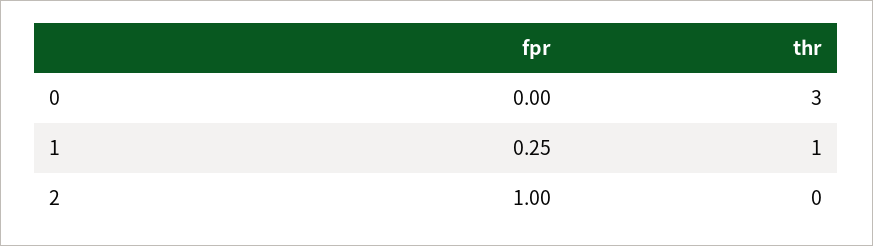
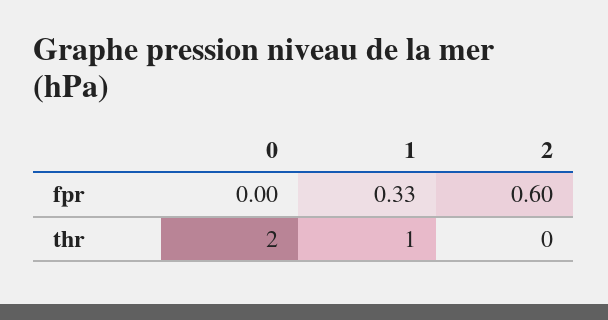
thr, 0: 3 -> 2
fpr, 1: 0.25 -> 0.33
fpr, 2: 1 -> 0.6

